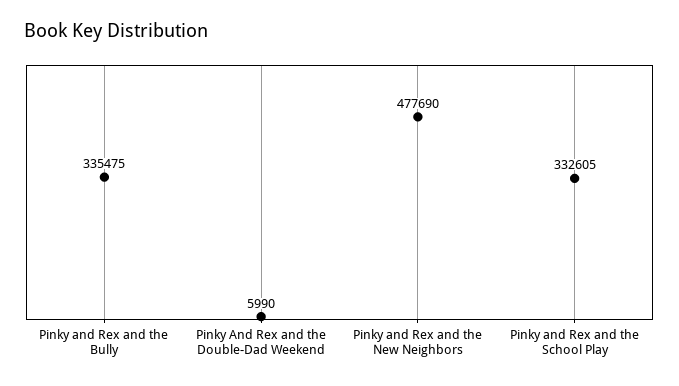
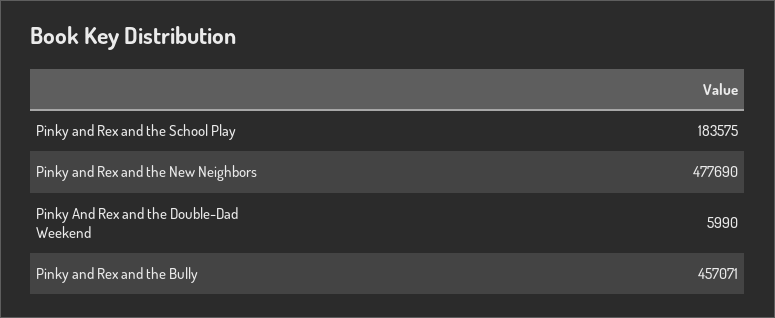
Pinky and Rex and the Bully: 335475 -> 457071
Pinky and Rex and the School Play: 332605 -> 183575

